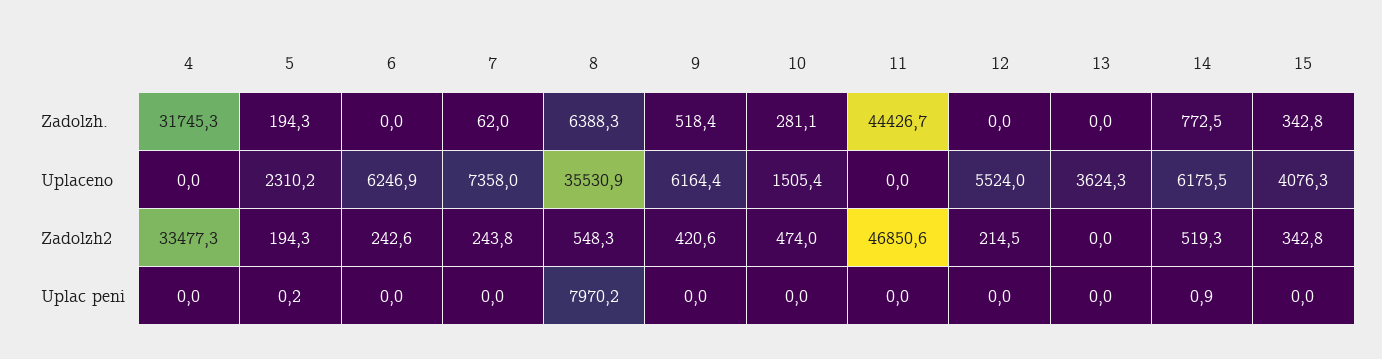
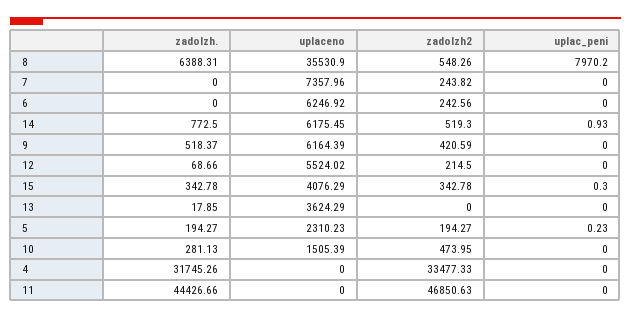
7, Zadolzh.: 62 -> 0
12, Zadolzh.: 0 -> 68.66
13, Zadolzh.: 0 -> 17.85
15, Uplac peni: 0 -> 0.3

